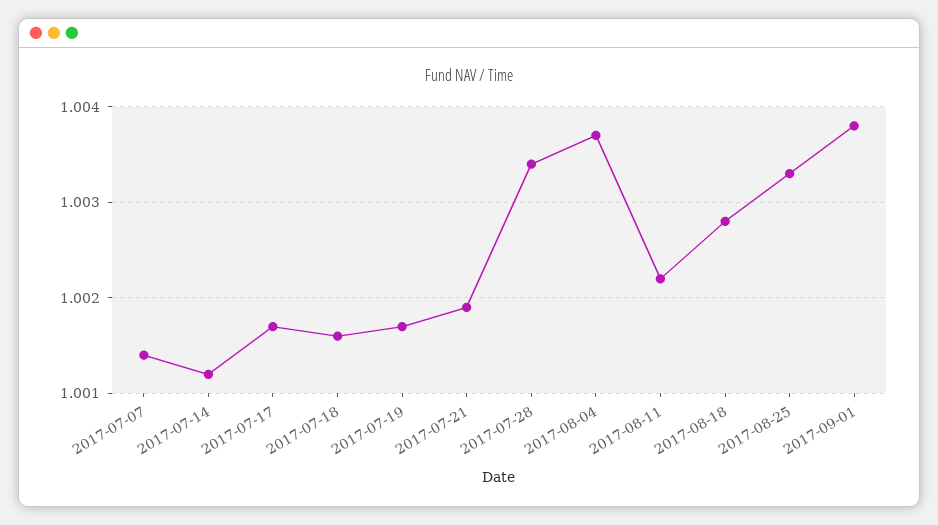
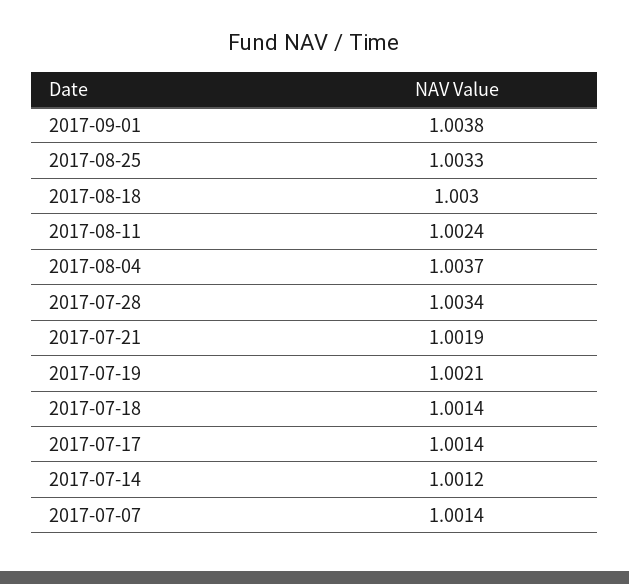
2017-07-17: 1.0017 -> 1.0014
2017-07-18: 1.0016 -> 1.0014
2017-07-19: 1.0017 -> 1.0021
2017-08-11: 1.0022 -> 1.0024
2017-08-18: 1.0028 -> 1.003

